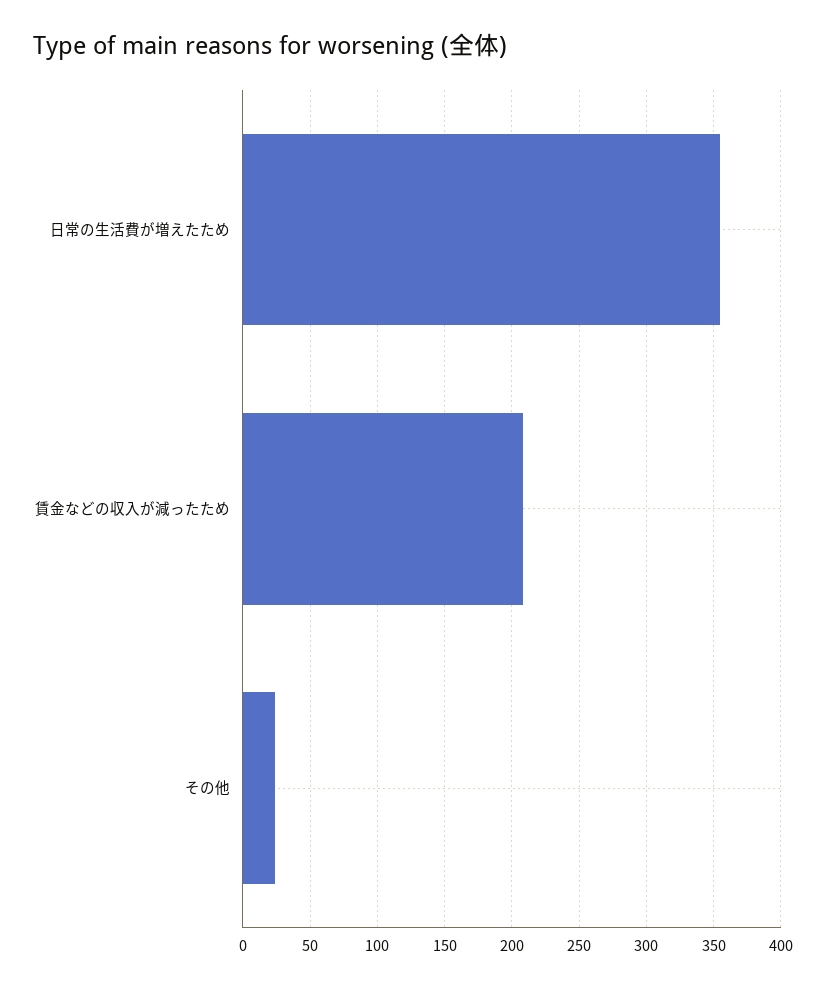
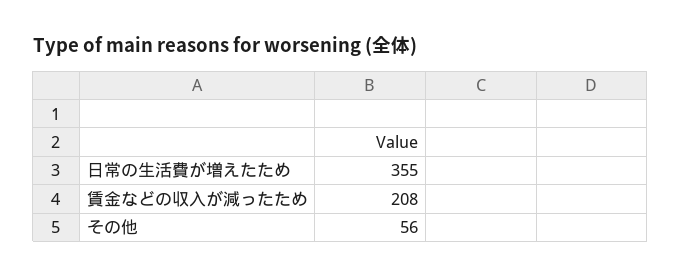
その他: 25 -> 56

